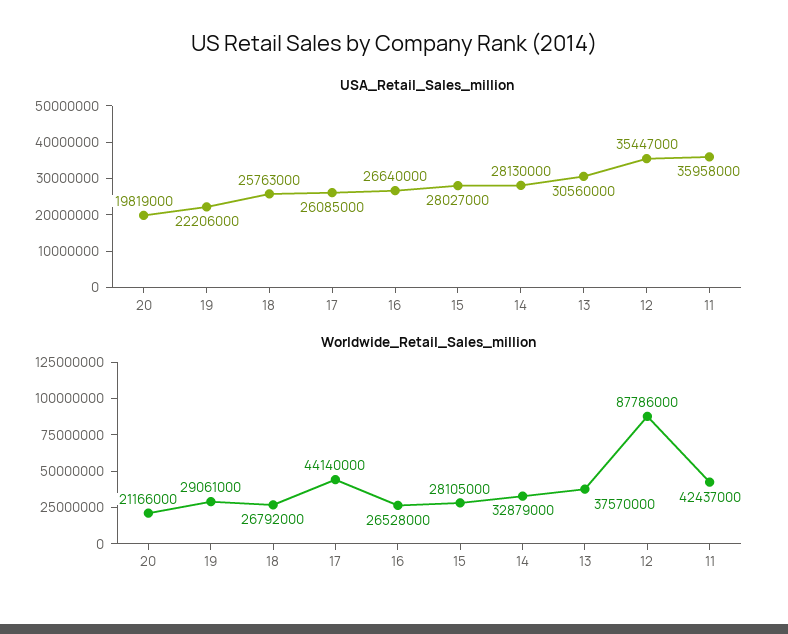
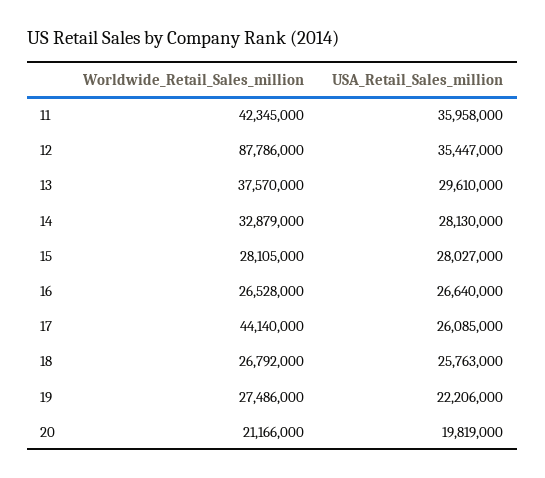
USA_Retail_Sales_million, 13: 30560000 -> 29610000
Worldwide_Retail_Sales_million, 19: 29061000 -> 27486000
Worldwide_Retail_Sales_million, 11: 42437000 -> 42345000

